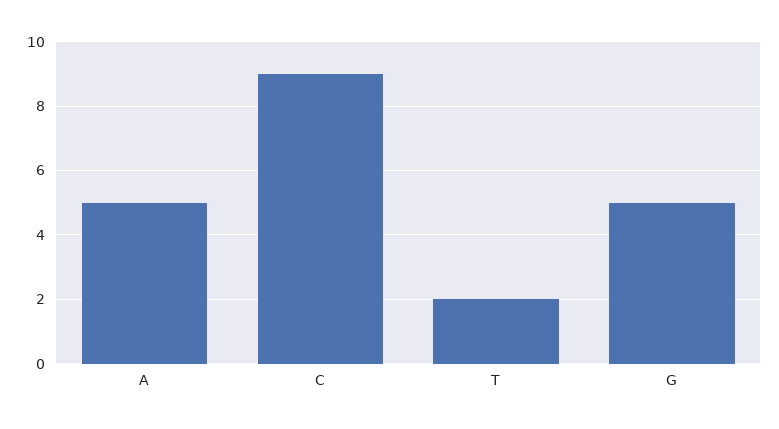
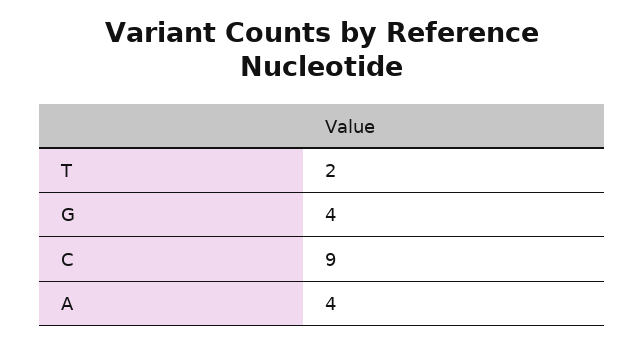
A: 5 -> 4
G: 5 -> 4

